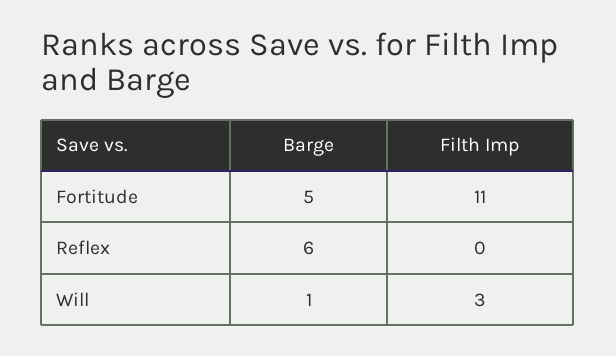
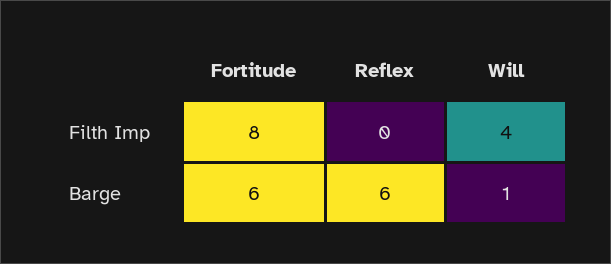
Barge, Fortitude: 5 -> 6
Filth Imp, Fortitude: 11 -> 8
Filth Imp, Will: 3 -> 4

